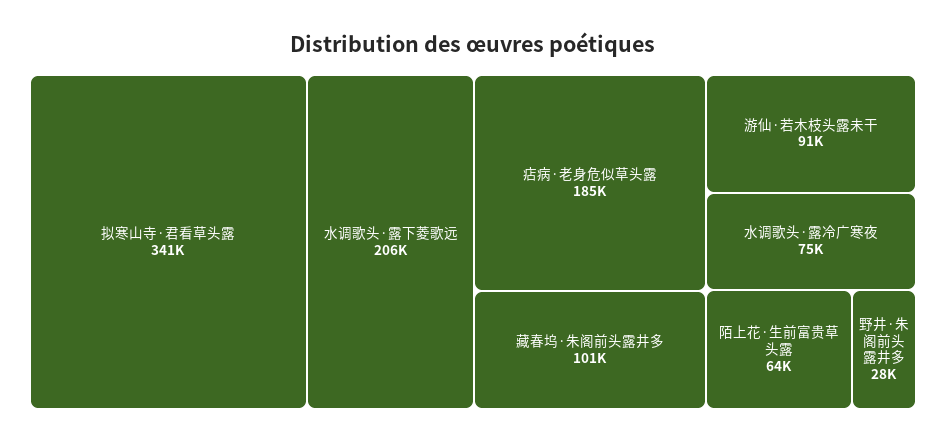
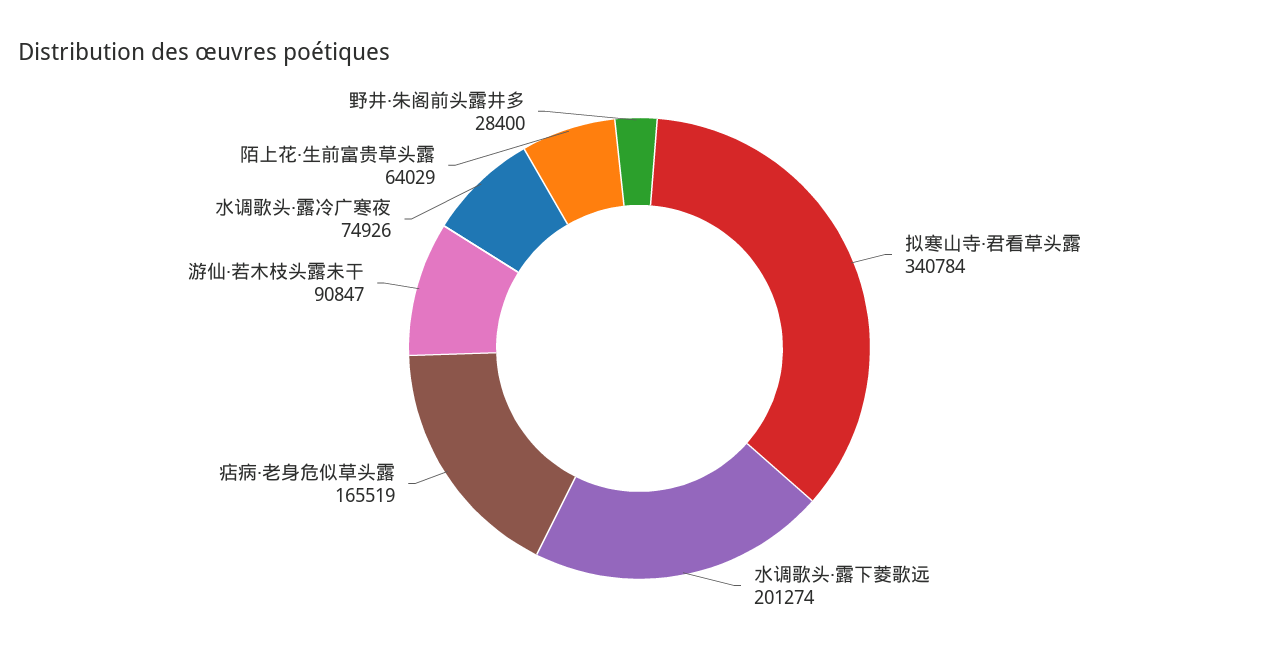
水调歌头·露下菱歌远: 206000 -> 201274
痁病·老身危似草头露: 185000 -> 165519
藏春坞·朱阁前头露井多: 101000 -> none

